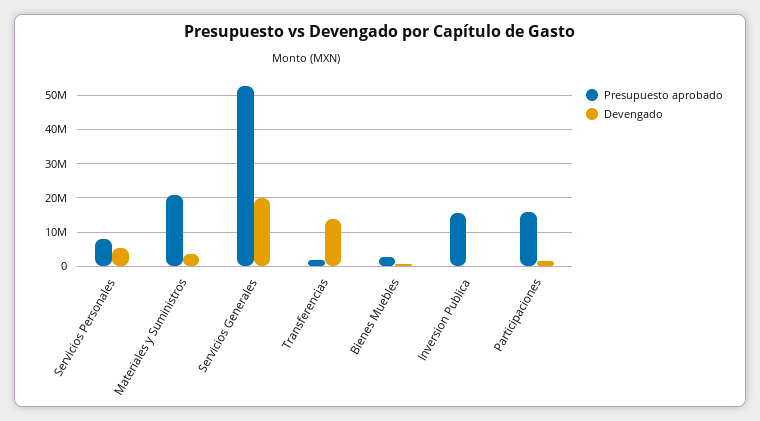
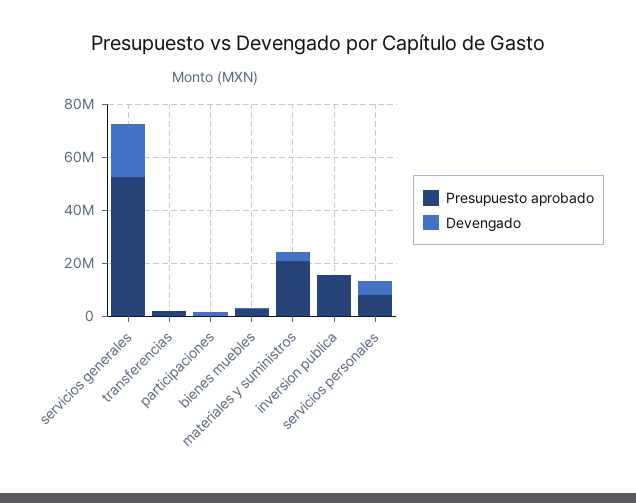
Devengado, Transferencias: 14000000 -> 0
Presupuesto aprobado, Participaciones: 16000000 -> 0

